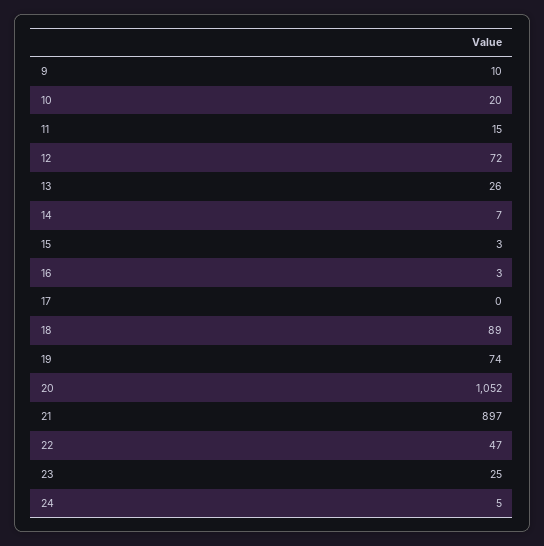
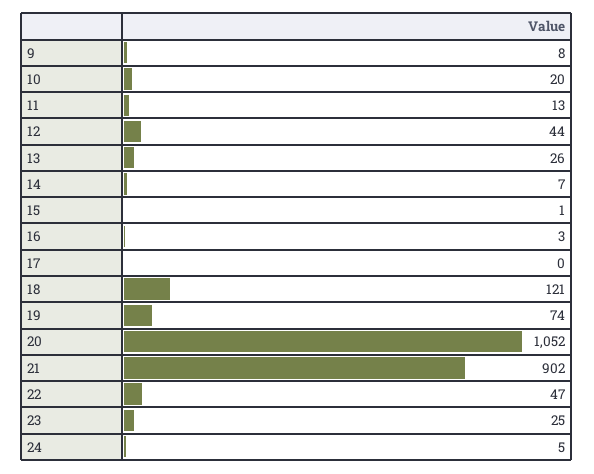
9: 10 -> 8
11: 15 -> 13
12: 72 -> 44
15: 3 -> 1
18: 89 -> 121
21: 897 -> 902

